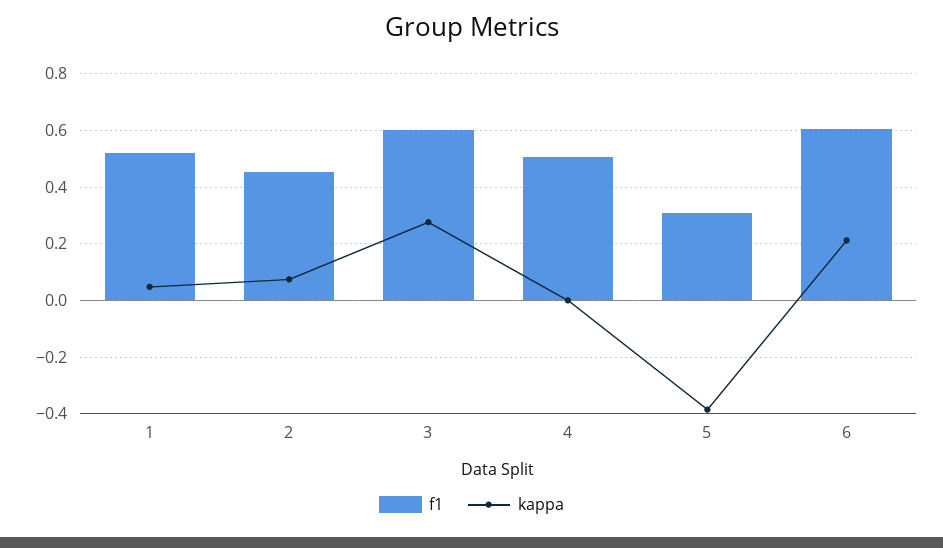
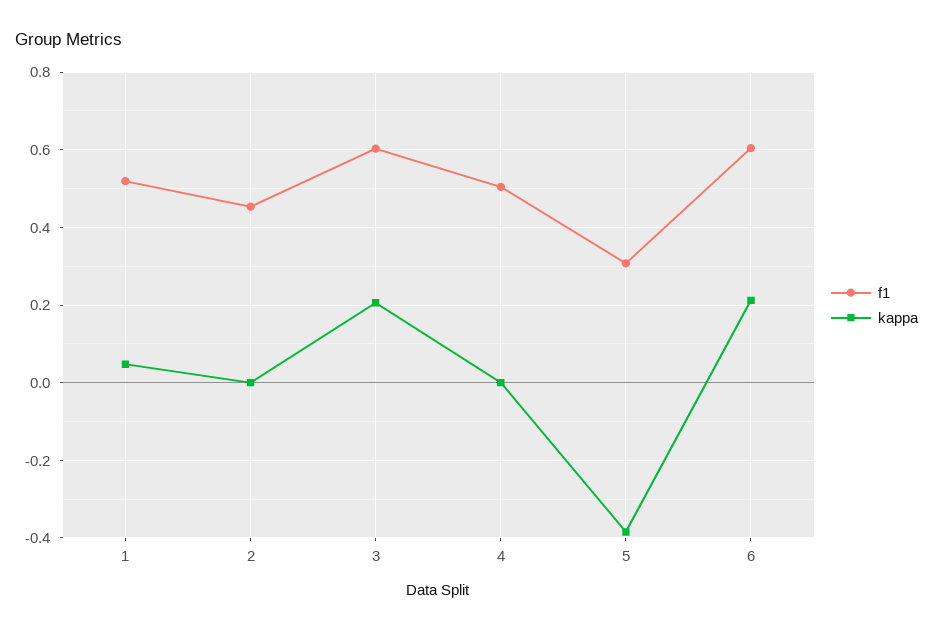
kappa, 2: 0.075 -> 0
kappa, 3: 0.275 -> 0.2

